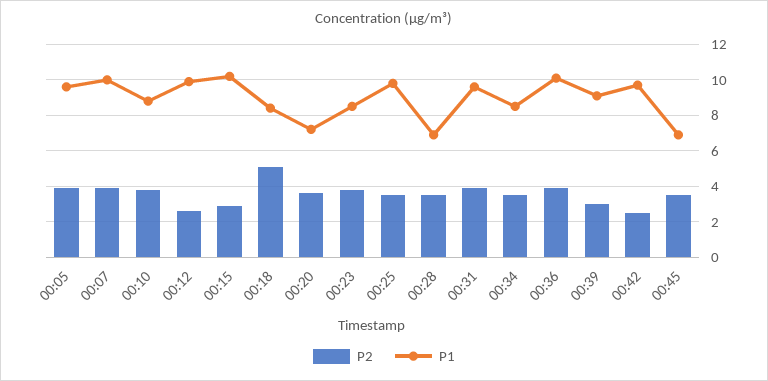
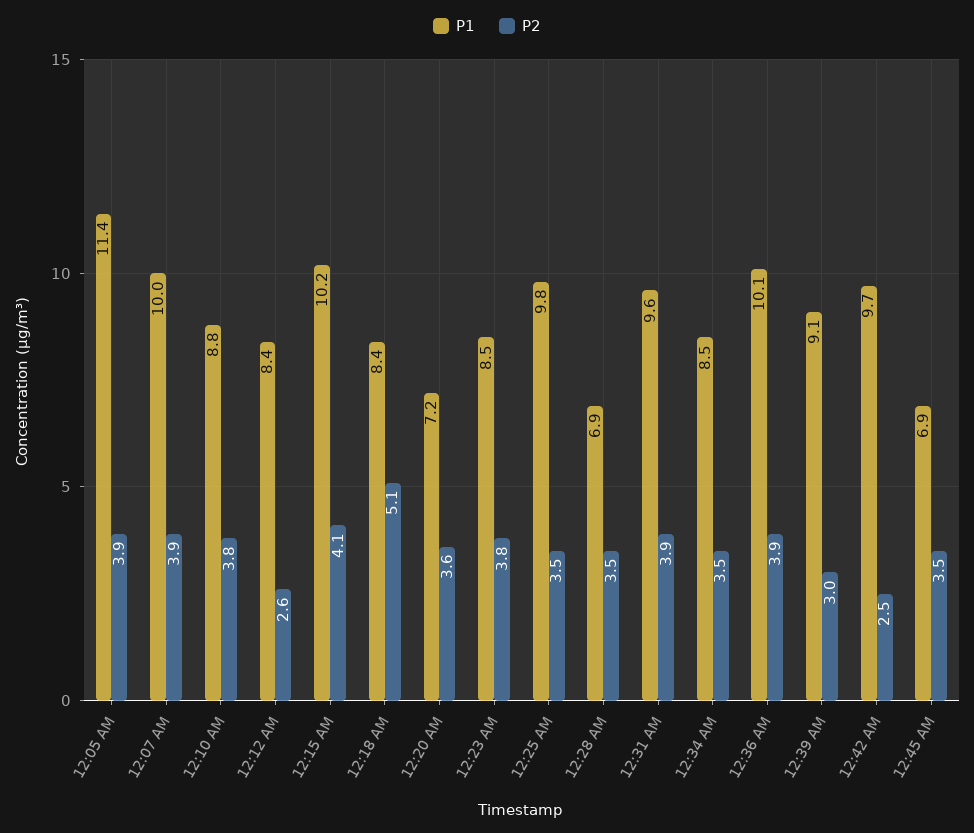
P1, 00:05: 9.5 -> 11.4
P1, 00:12: 10 -> 8.4
P2, 00:15: 3 -> 4.1

